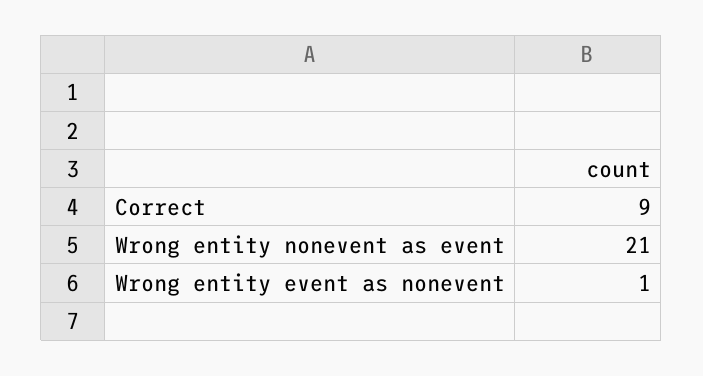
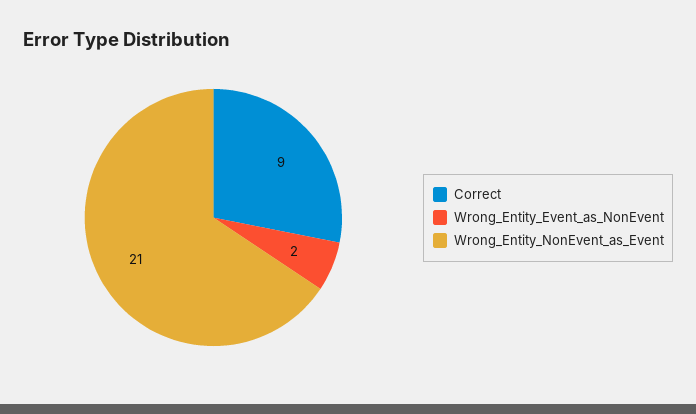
Wrong entity event as nonevent: 1 -> 2

